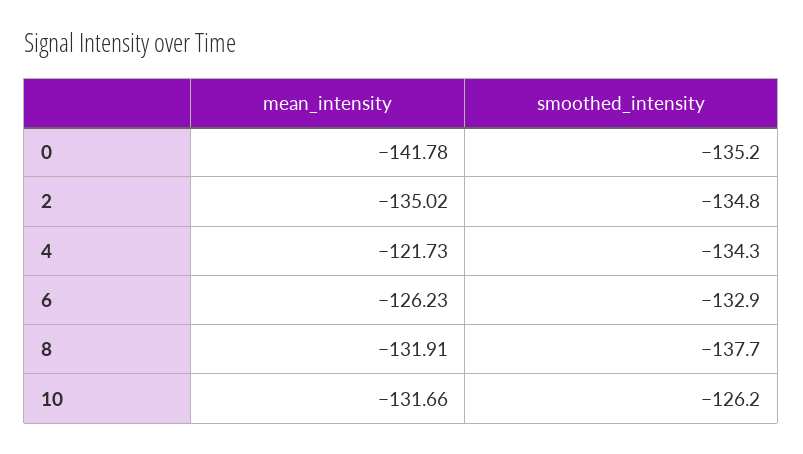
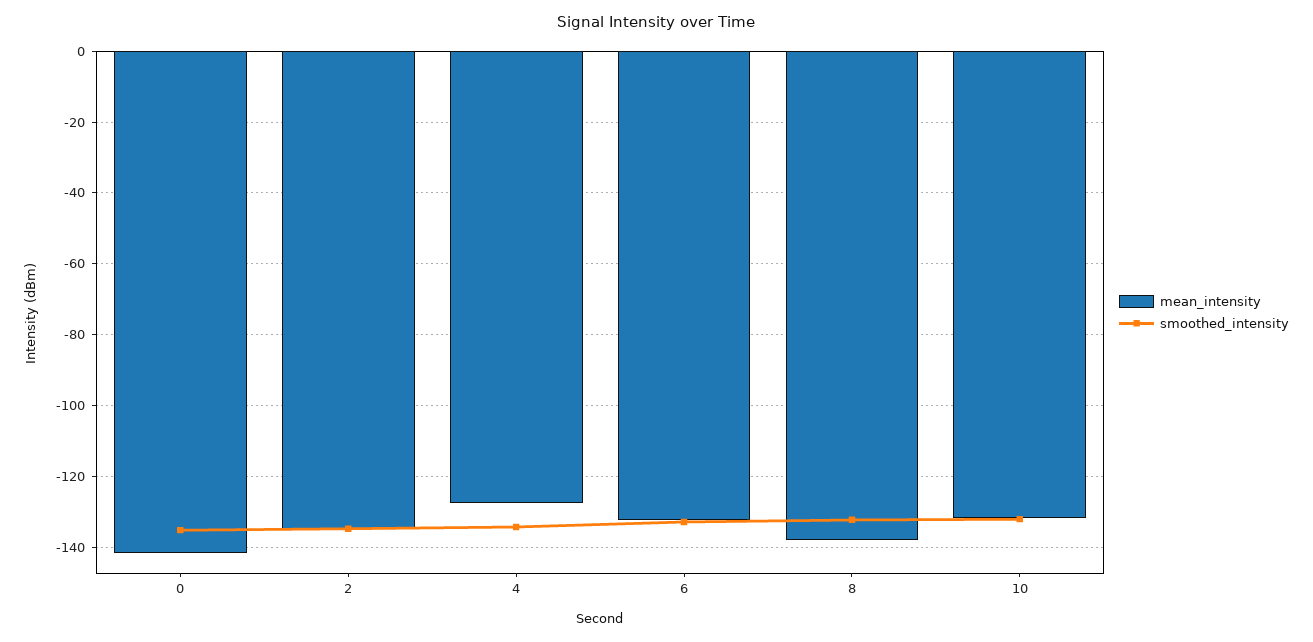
mean_intensity, 4: -121.73 -> -128
mean_intensity, 6: -126.23 -> -132
mean_intensity, 8: -131.91 -> -138
smoothed_intensity, 8: -137.7 -> -132
smoothed_intensity, 10: -126.2 -> -132

